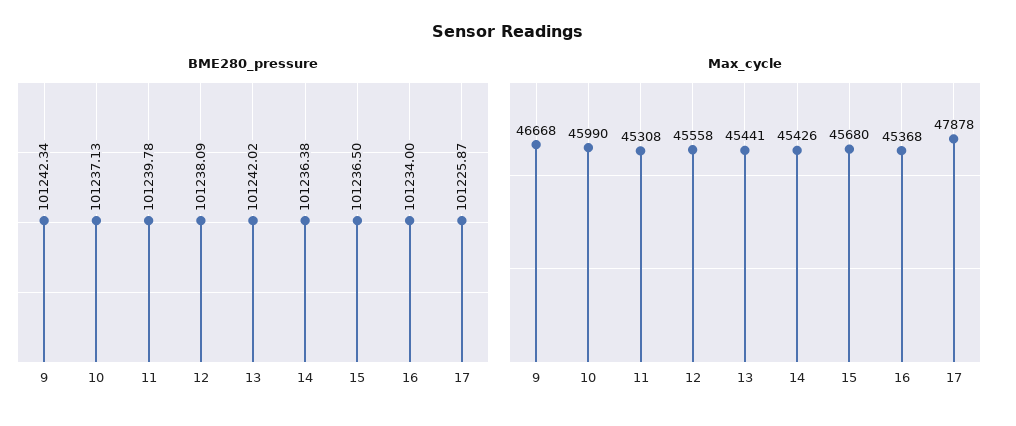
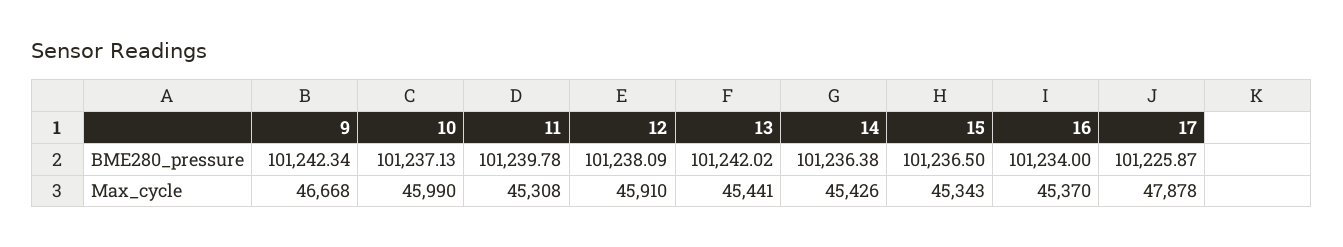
Max_cycle, 12: 45558 -> 45910
Max_cycle, 15: 45680 -> 45343
Max_cycle, 16: 45368 -> 45370

